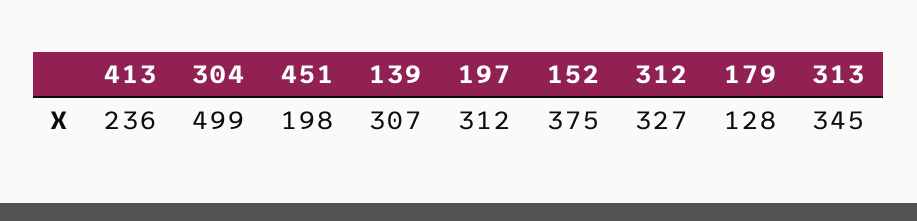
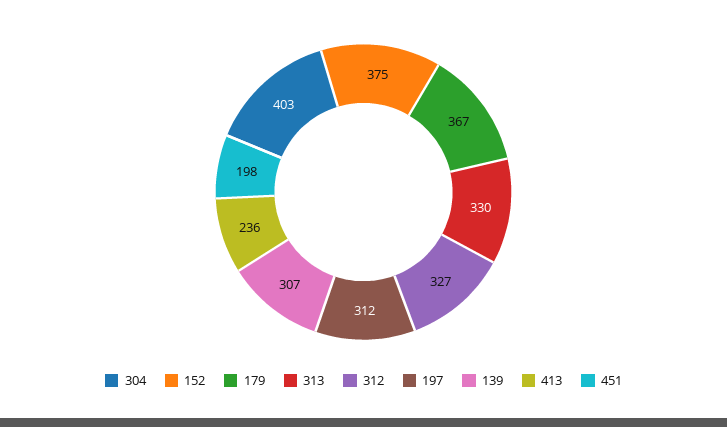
304: 499 -> 403
179: 128 -> 367
313: 345 -> 330

